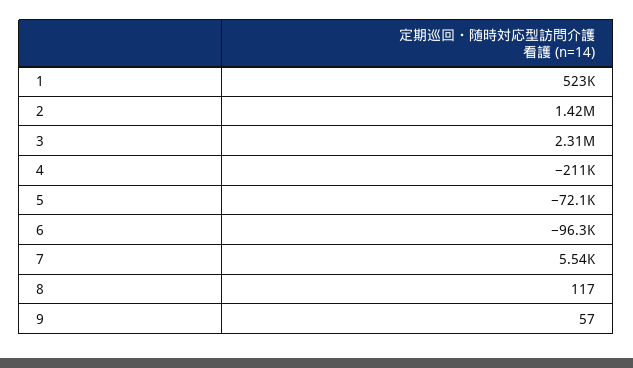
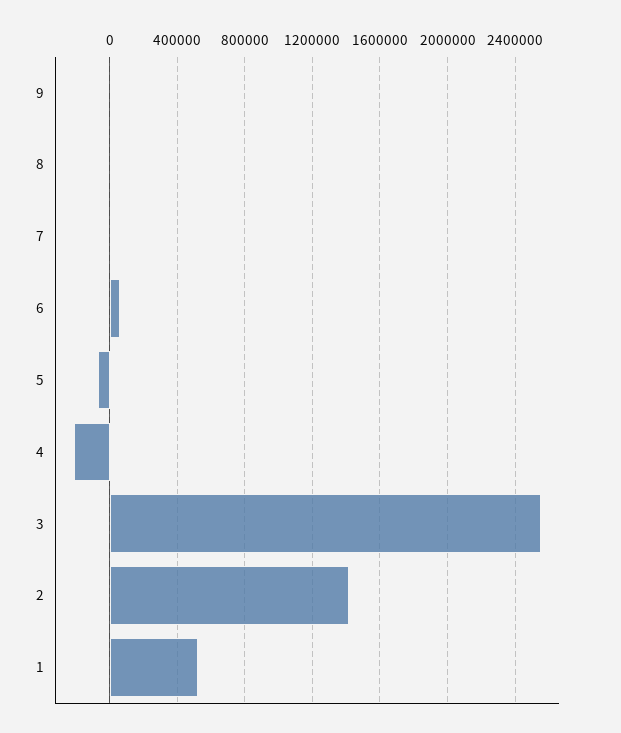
3: 2310000 -> 2550000
6: -96300 -> 50000

